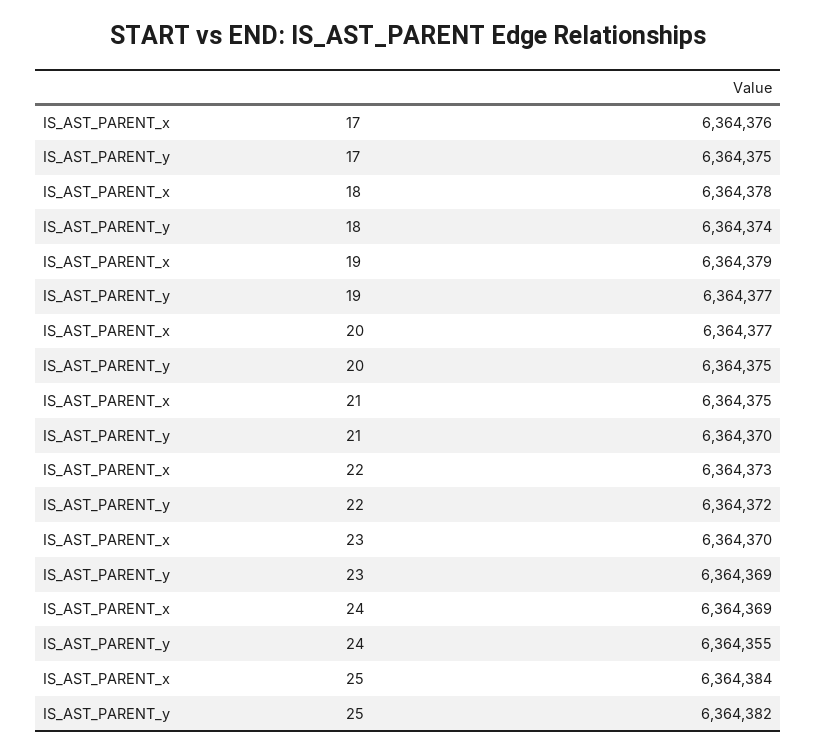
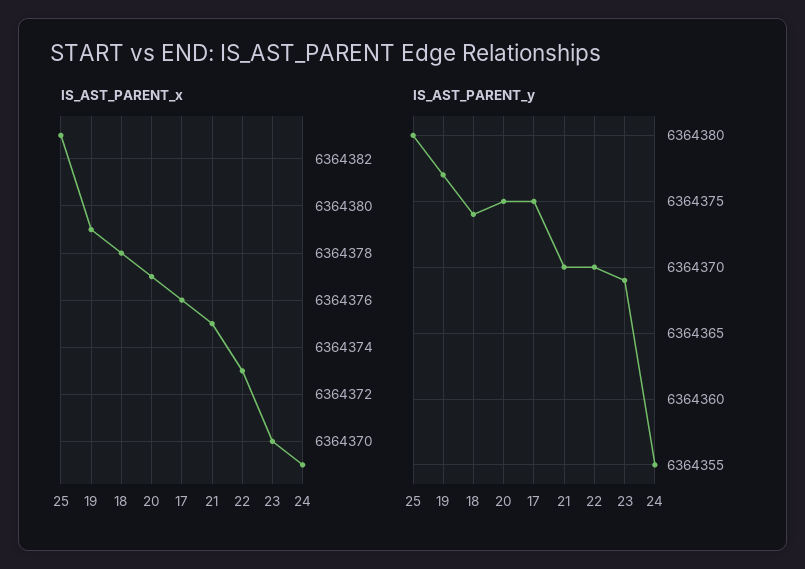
IS_AST_PARENT_y, 22: 6364372 -> 6364370
IS_AST_PARENT_x, 25: 6364384 -> 6364383
IS_AST_PARENT_y, 25: 6364382 -> 6364380

